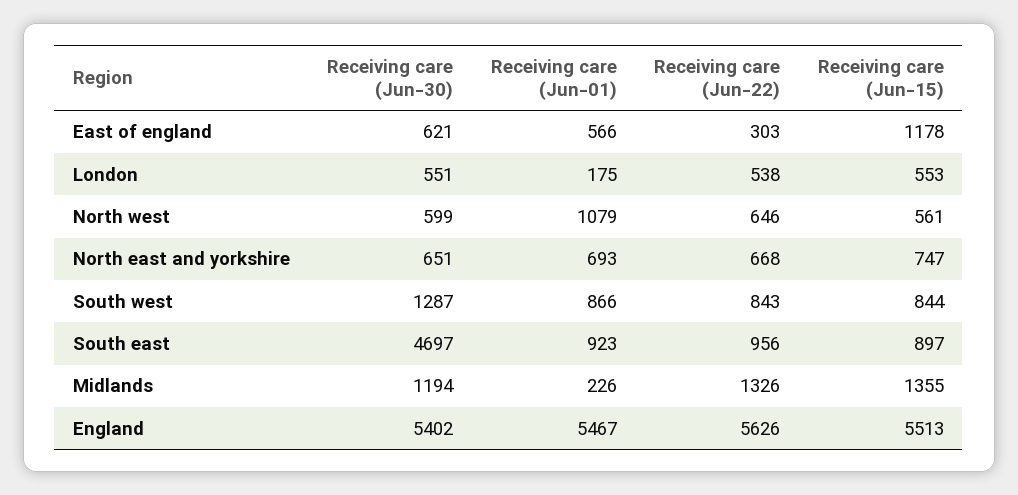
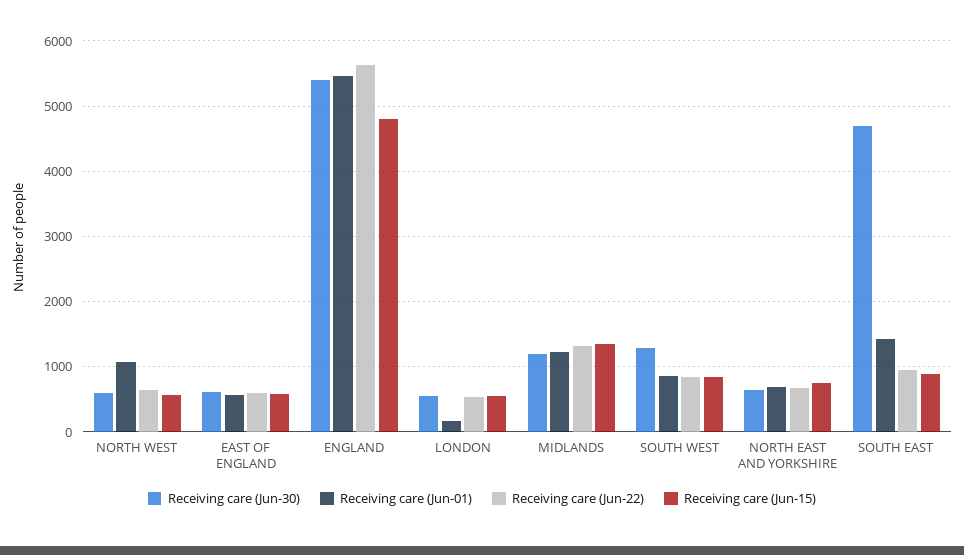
Receiving care (Jun-22), East of england: 303 -> 600
Receiving care (Jun-15), East of england: 1178 -> 600
Receiving care (Jun-01), South east: 923 -> 1400
Receiving care (Jun-01), Midlands: 226 -> 1200
Receiving care (Jun-15), England: 5513 -> 4800

